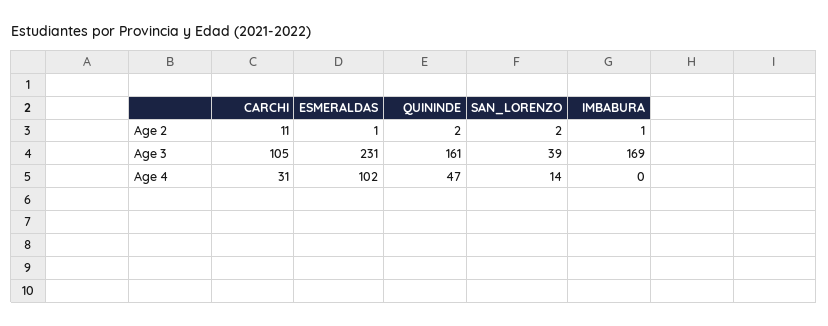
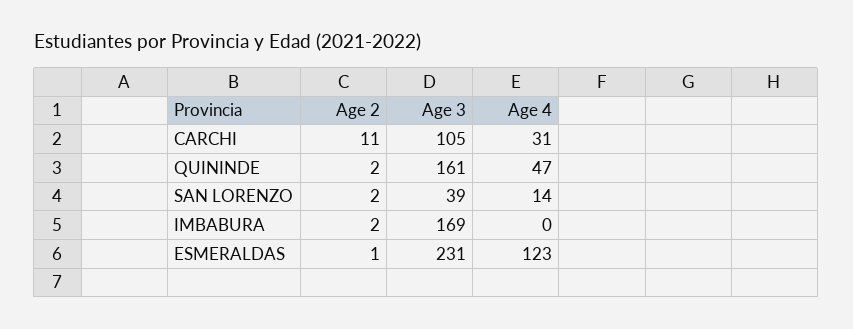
IMBABURA, Age 2: 1 -> 2
ESMERALDAS, Age 4: 102 -> 123

